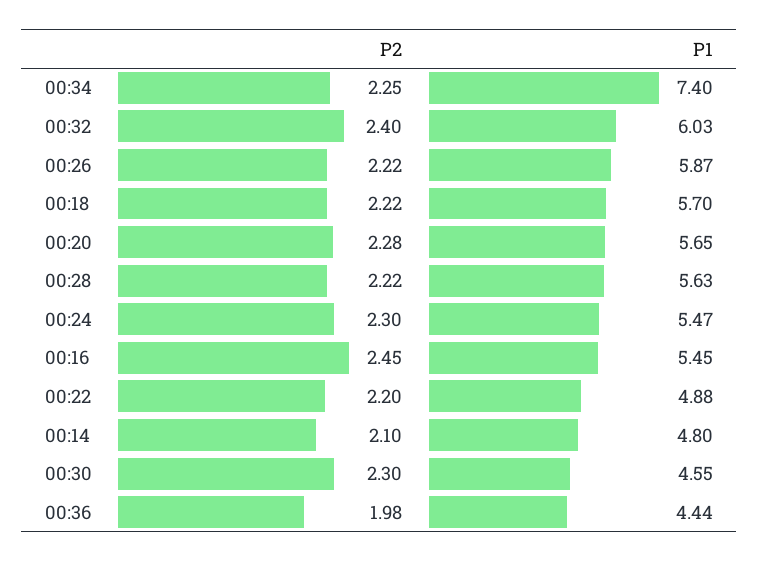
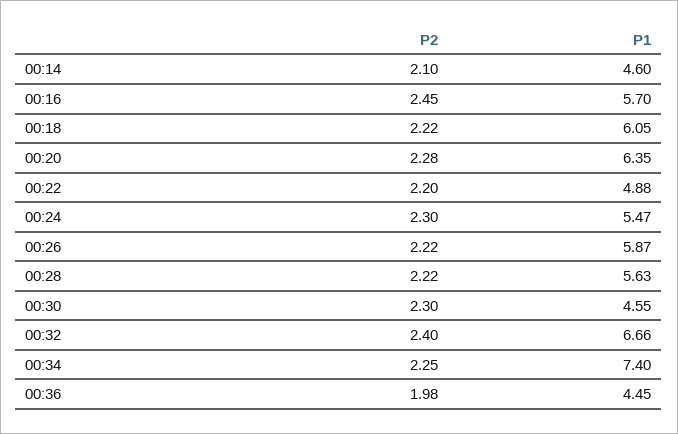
P1, 00:32: 6.03 -> 6.66
P1, 00:18: 5.7 -> 6.05
P1, 00:20: 5.65 -> 6.35
P1, 00:16: 5.45 -> 5.7
P1, 00:14: 4.8 -> 4.6
P1, 00:36: 4.44 -> 4.45

